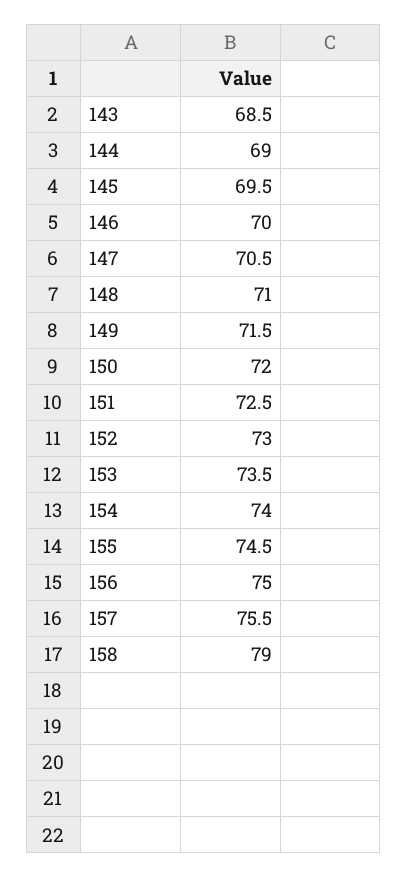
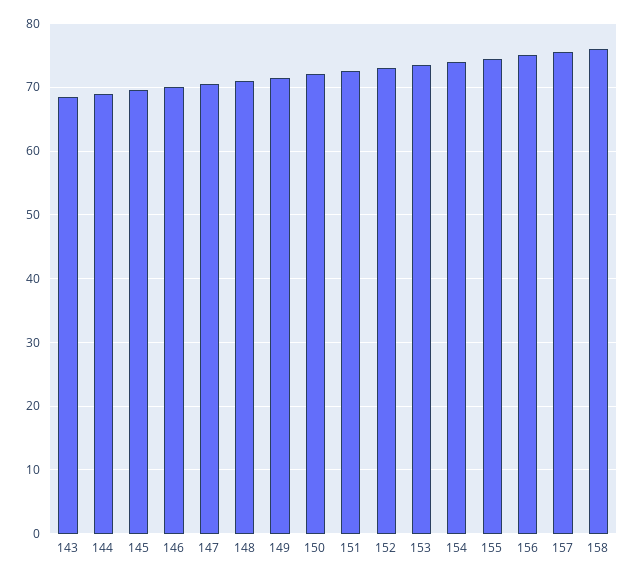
158: 79 -> 76

